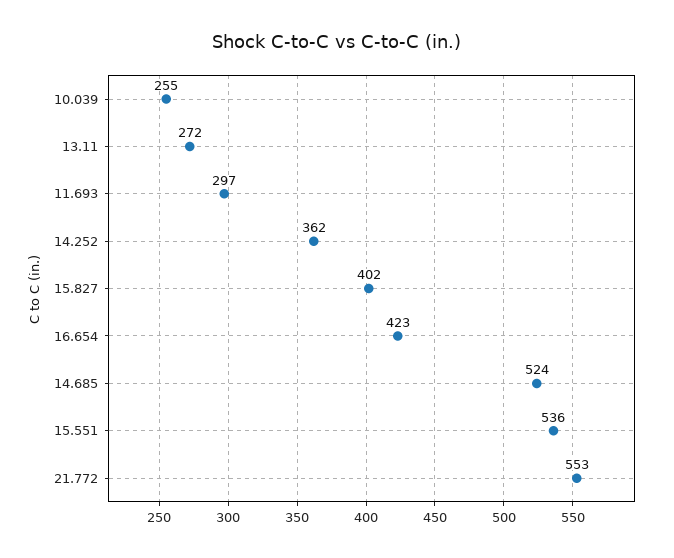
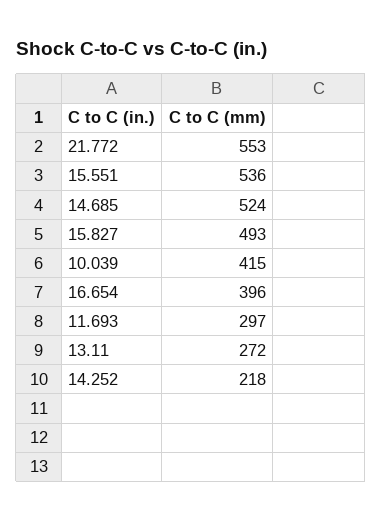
10.039: 255 -> 415
14.252: 362 -> 218
15.827: 402 -> 493
16.654: 423 -> 396

